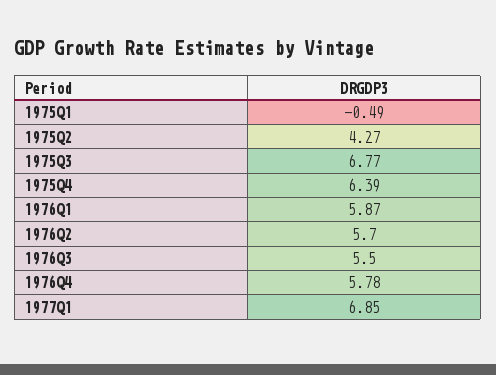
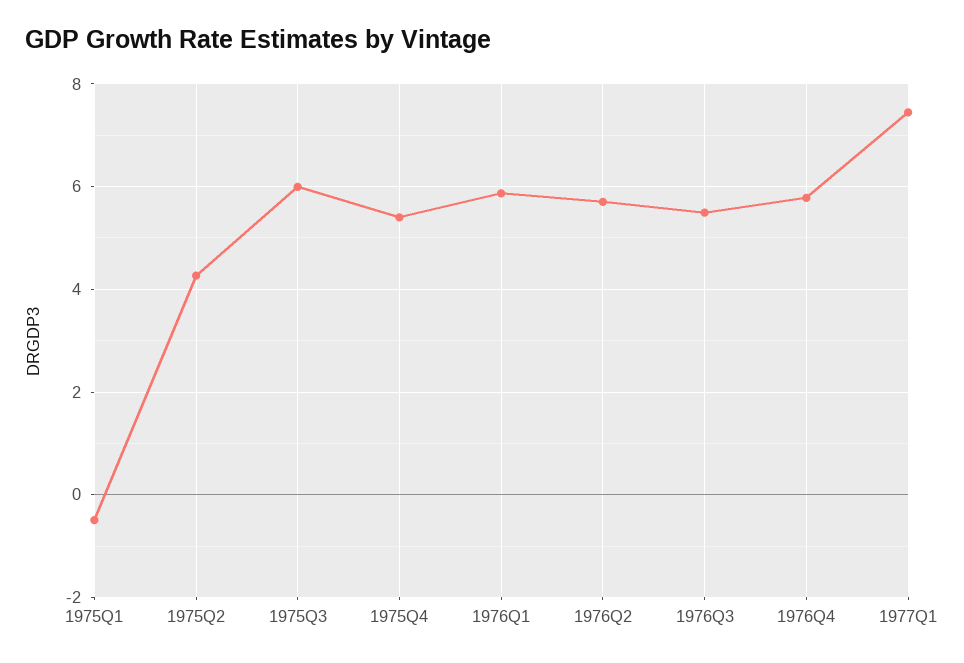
1975Q3: 6.77 -> 6
1975Q4: 6.39 -> 5.4
1977Q1: 6.85 -> 7.4

